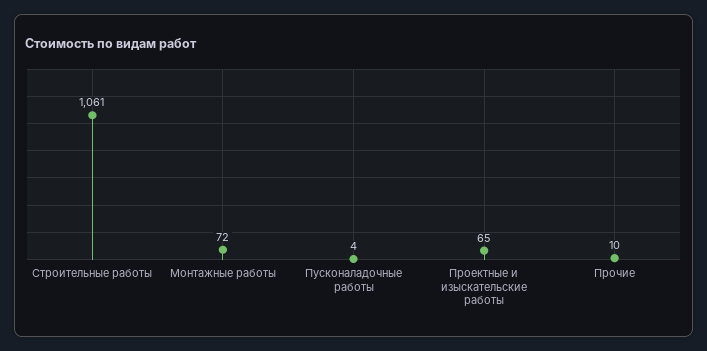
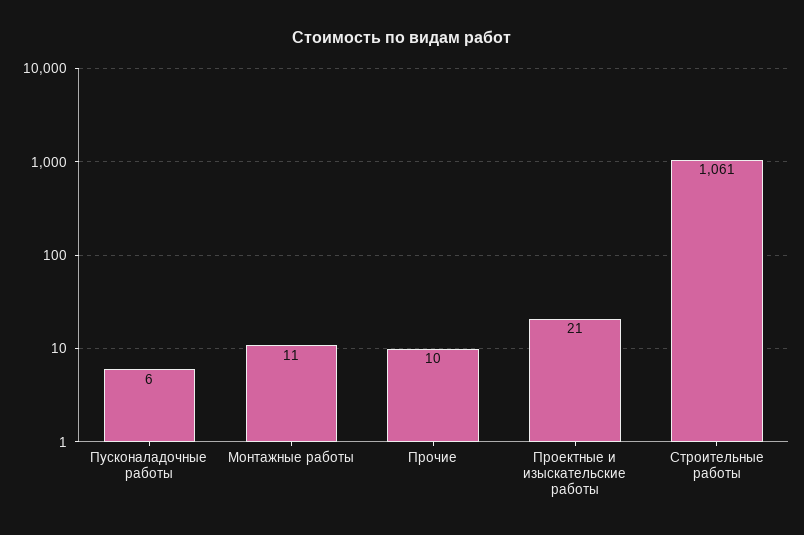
Монтажные работы: 72 -> 11
Пусконаладочные работы: 4 -> 6
Проектные и изыскательские работы: 65 -> 21

